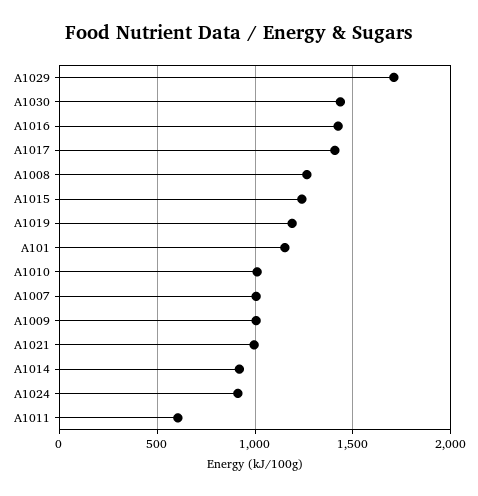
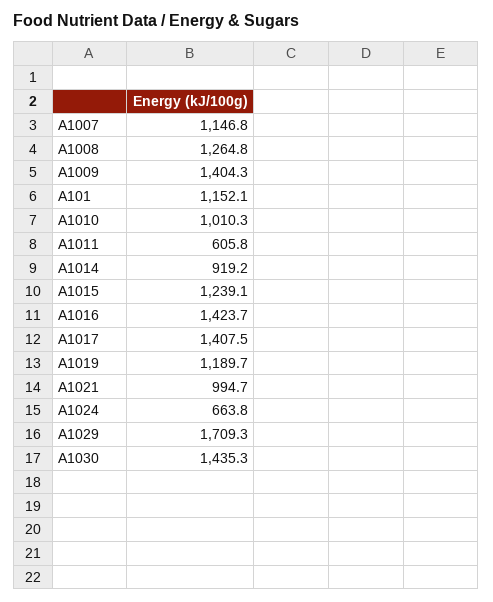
A1007: 1000 -> 1146.8
A1009: 1000 -> 1404.3
A1024: 900 -> 663.8

